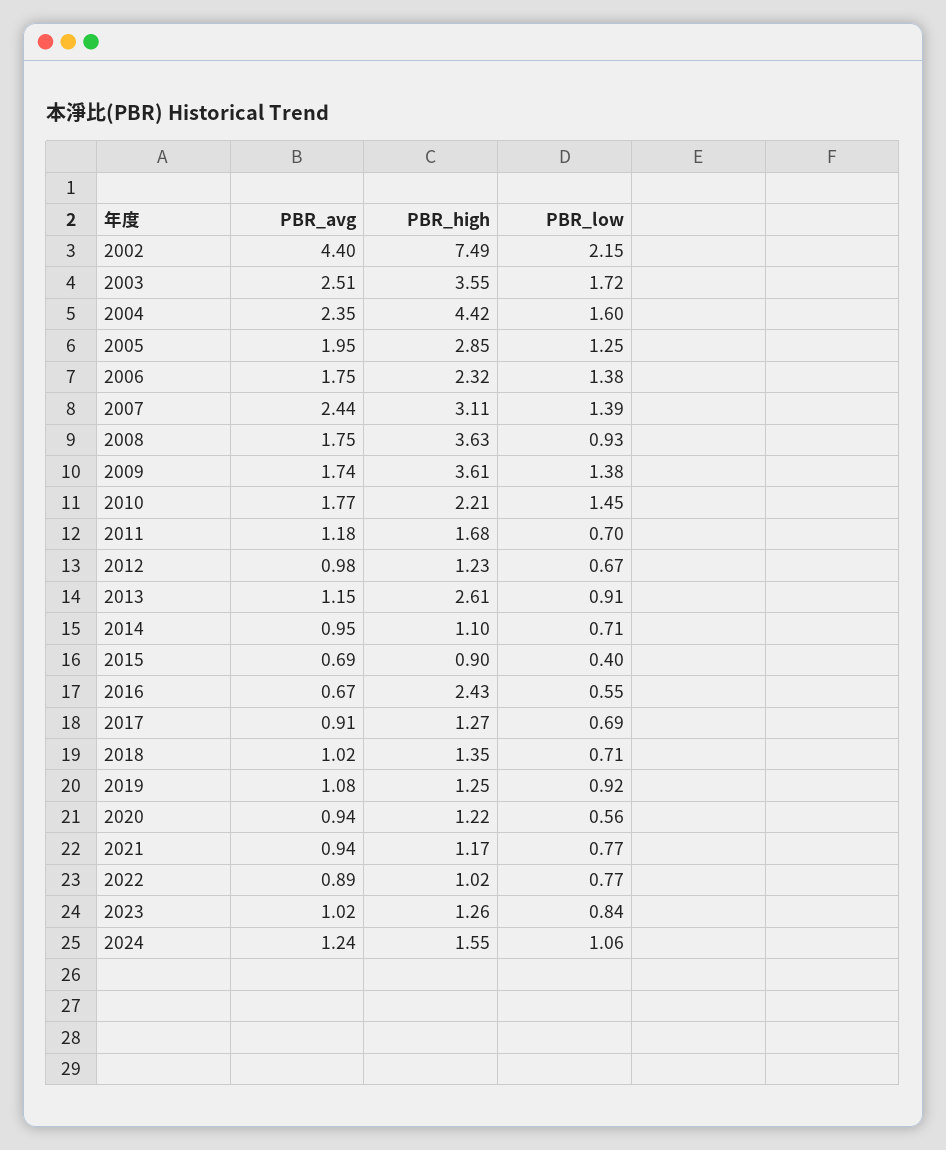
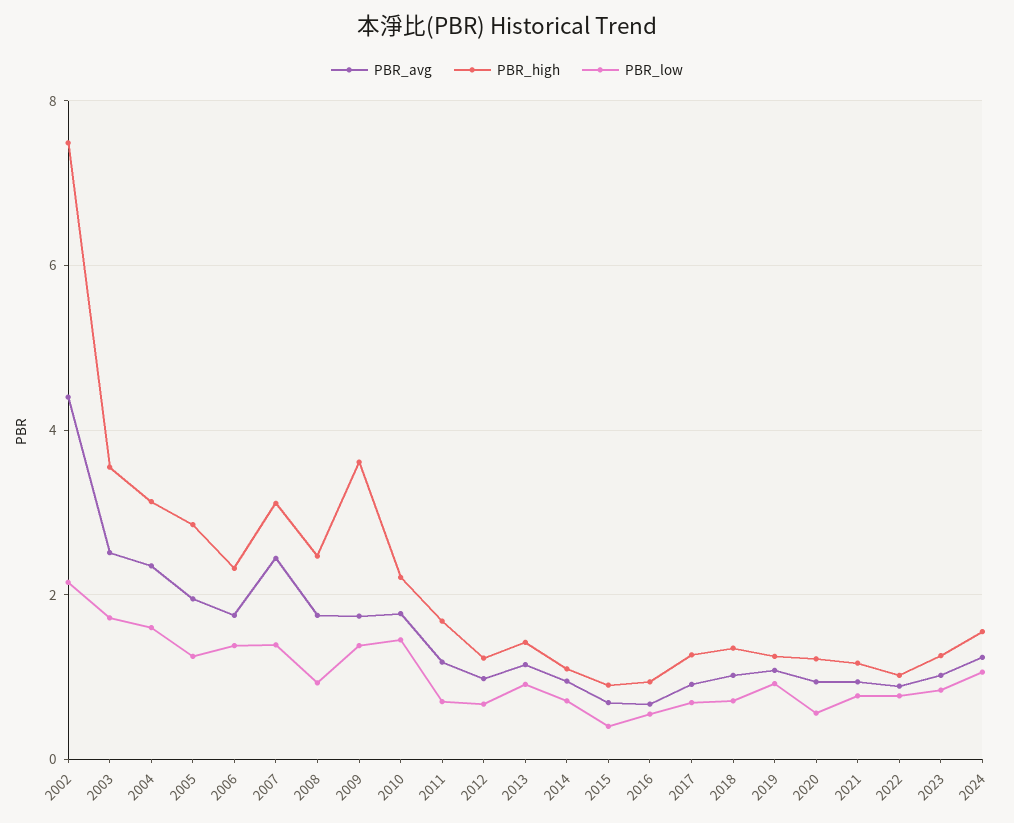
PBR_high, 2004: 4.42 -> 3.2
PBR_high, 2008: 3.63 -> 2.4
PBR_high, 2013: 2.61 -> 1.4
PBR_high, 2016: 2.43 -> 1

